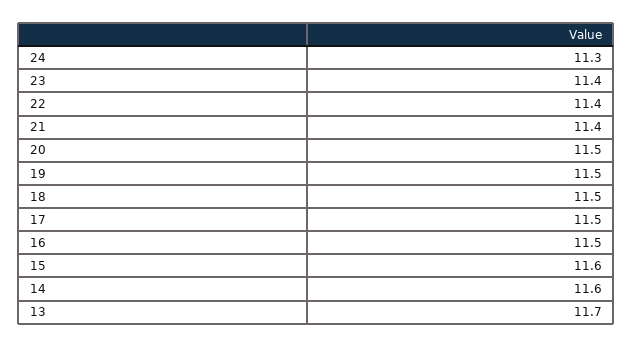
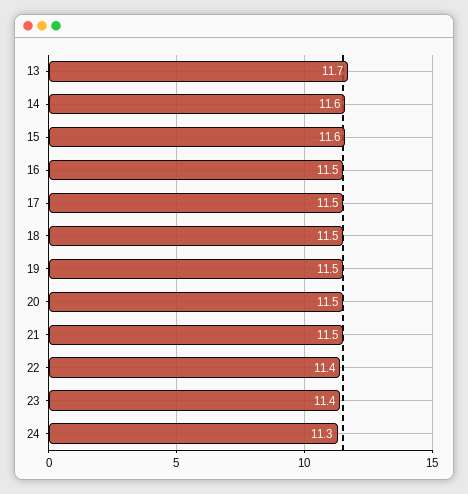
21: 11.4 -> 11.5

